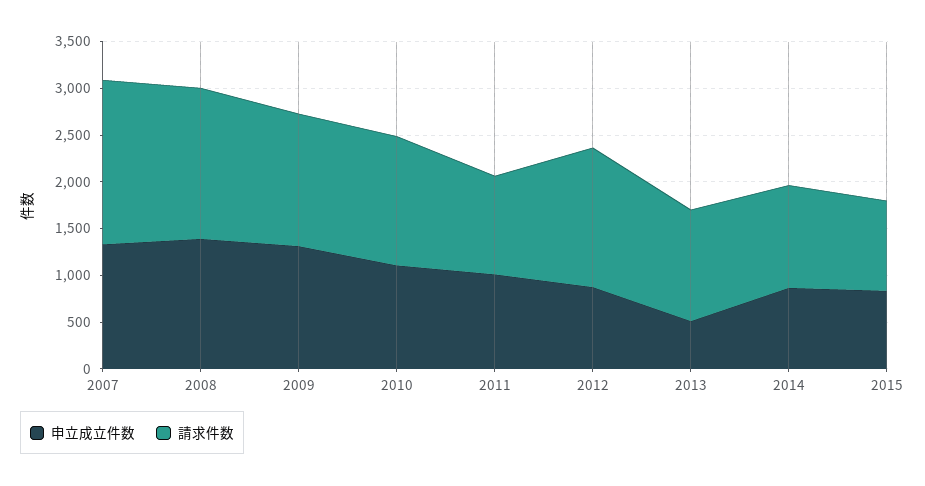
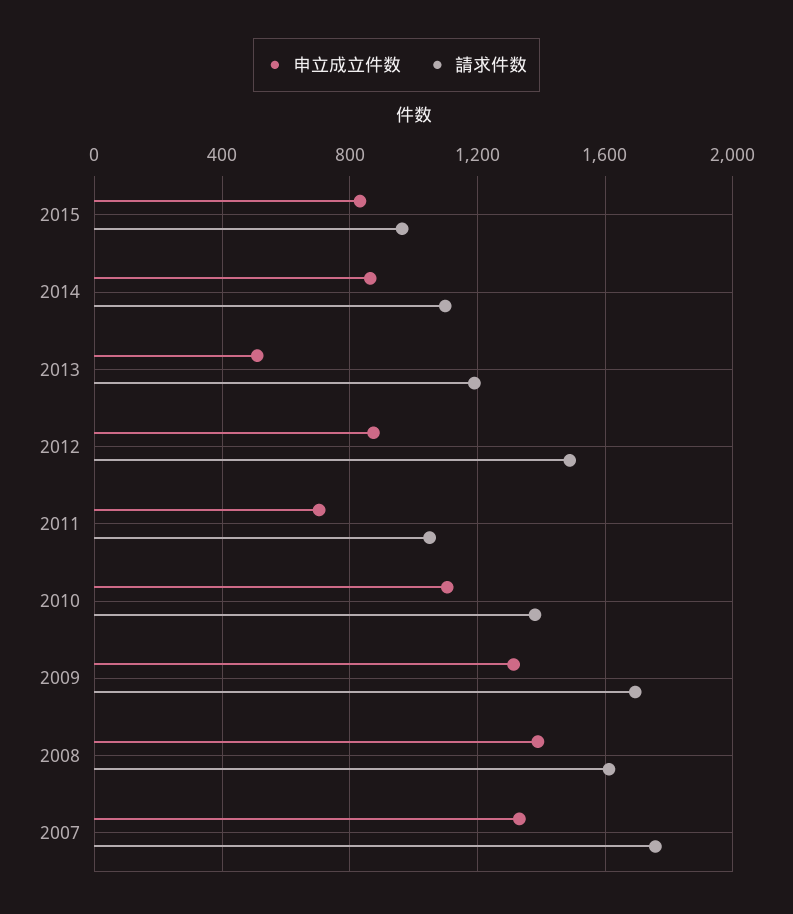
請求件数, 2009: 1400 -> 1700
申立成立件数, 2011: 1000 -> 700

